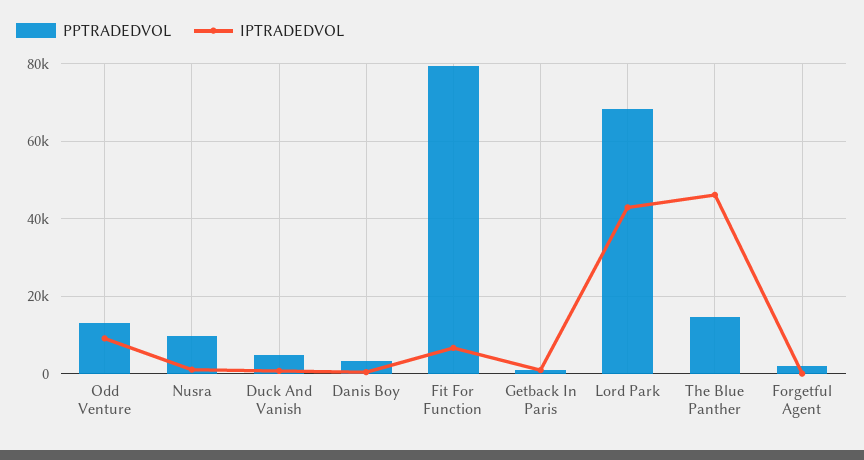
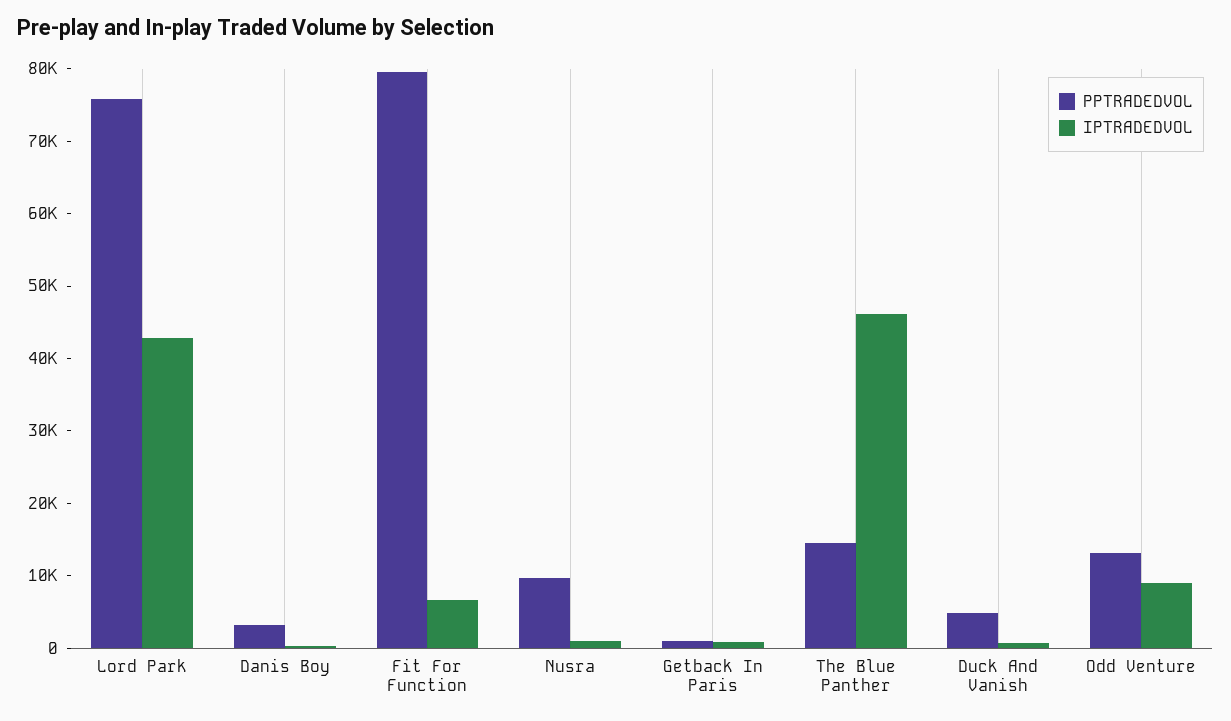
PPTRADEDVOL, Lord Park: 68000 -> 76000
PPTRADEDVOL, Forgetful Agent: 2000 -> none
IPTRADEDVOL, Forgetful Agent: 0 -> none

